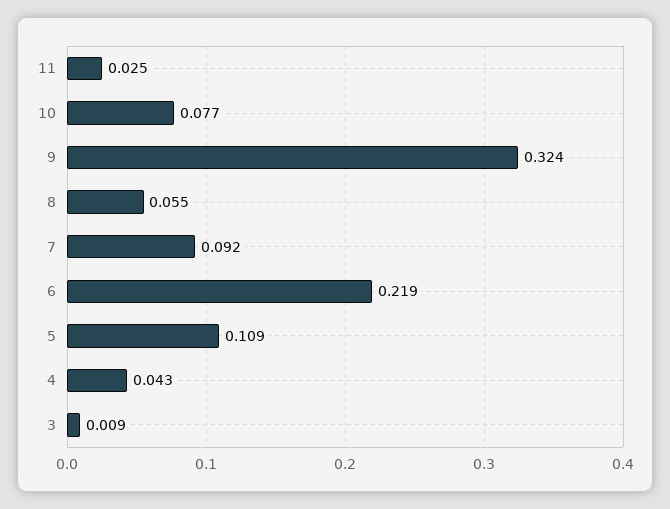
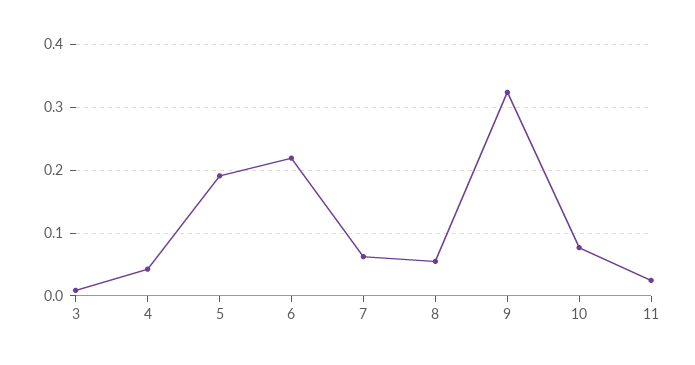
7: 0.092 -> 0.06
5: 0.109 -> 0.19

